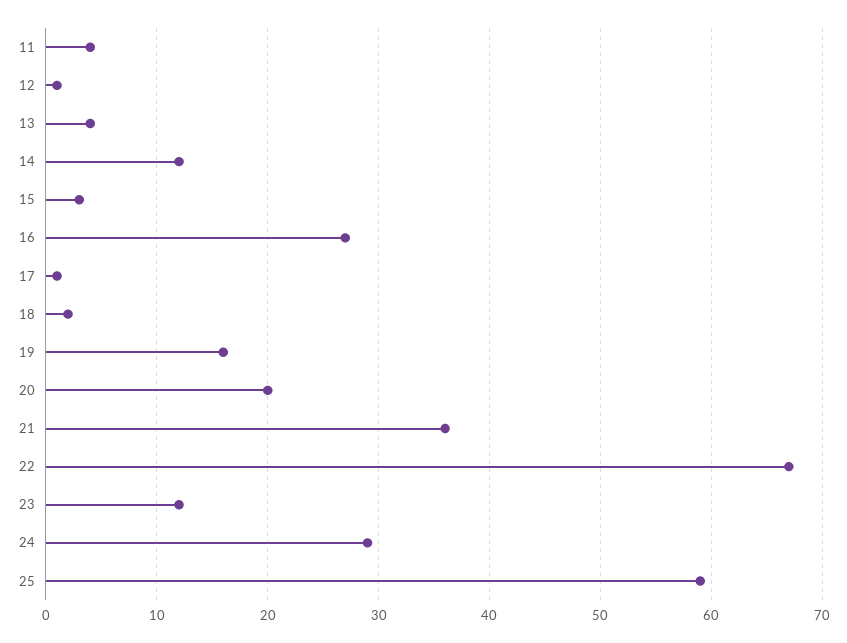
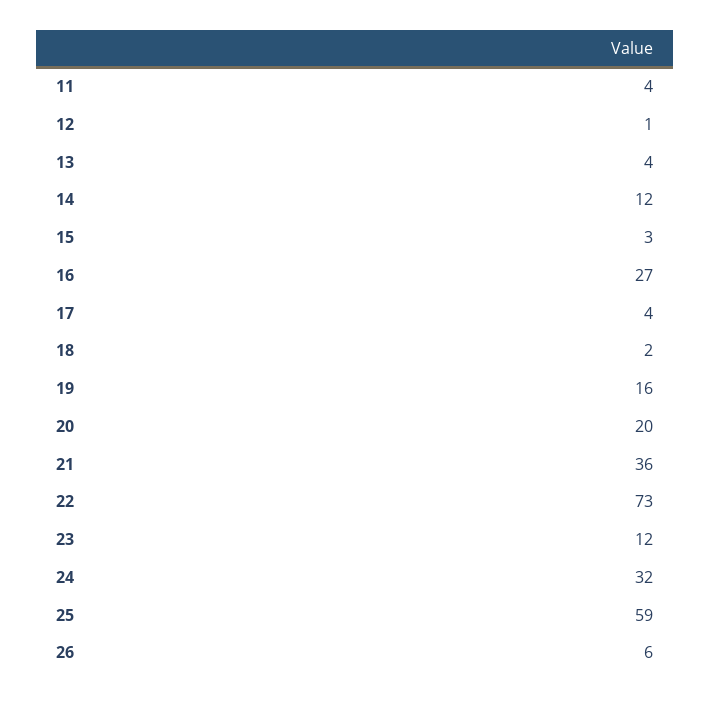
17: 1 -> 4
22: 67 -> 73
24: 29 -> 32
26: none -> 6

